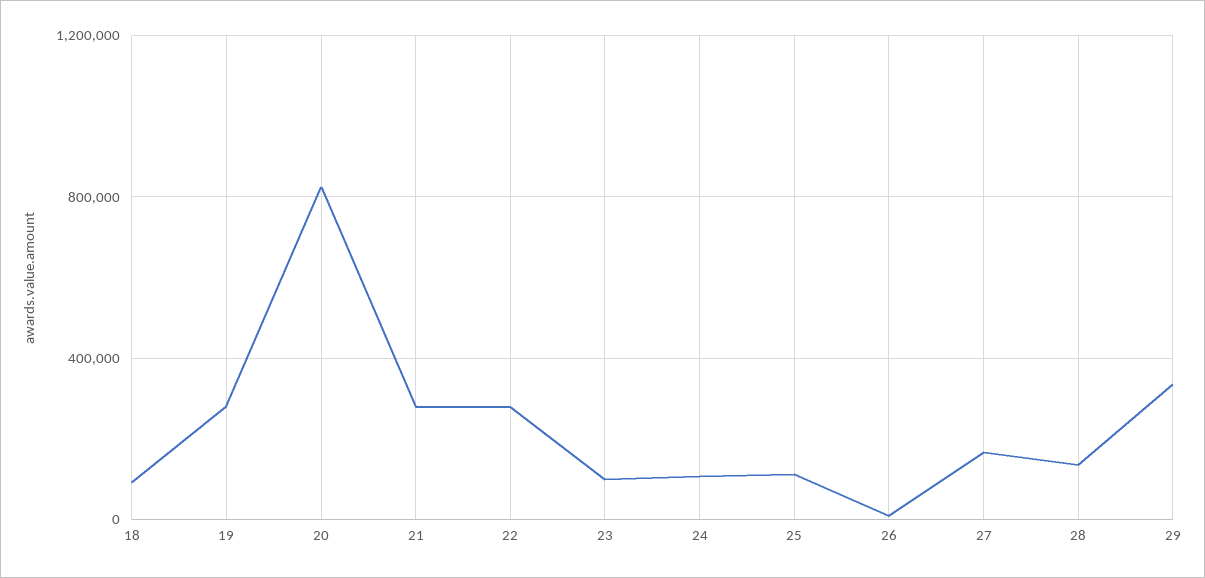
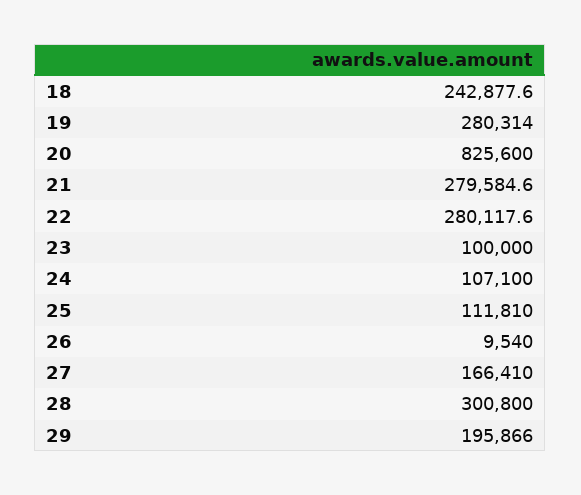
18: 100000 -> 242877.6
28: 150000 -> 300800
29: 350000 -> 195866

